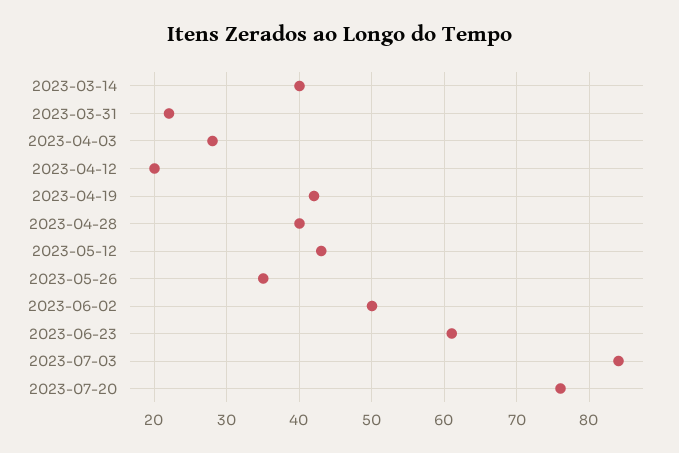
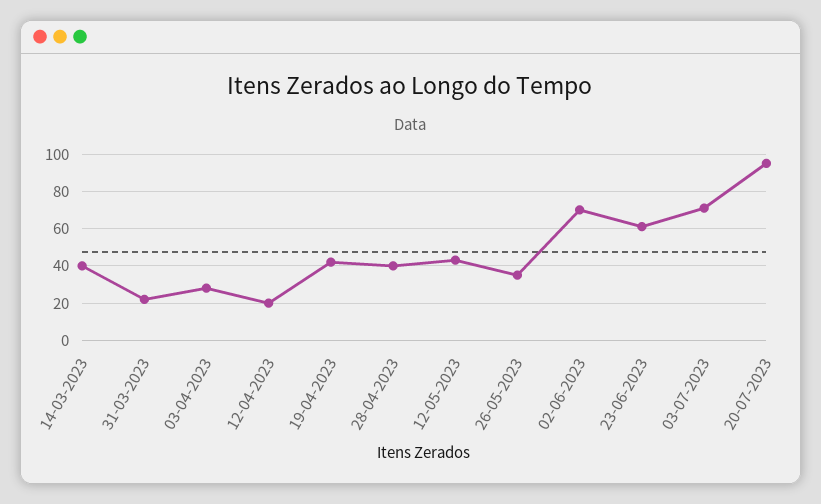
2023-06-02: 50 -> 70
2023-07-03: 84 -> 70
2023-07-20: 76 -> 95

